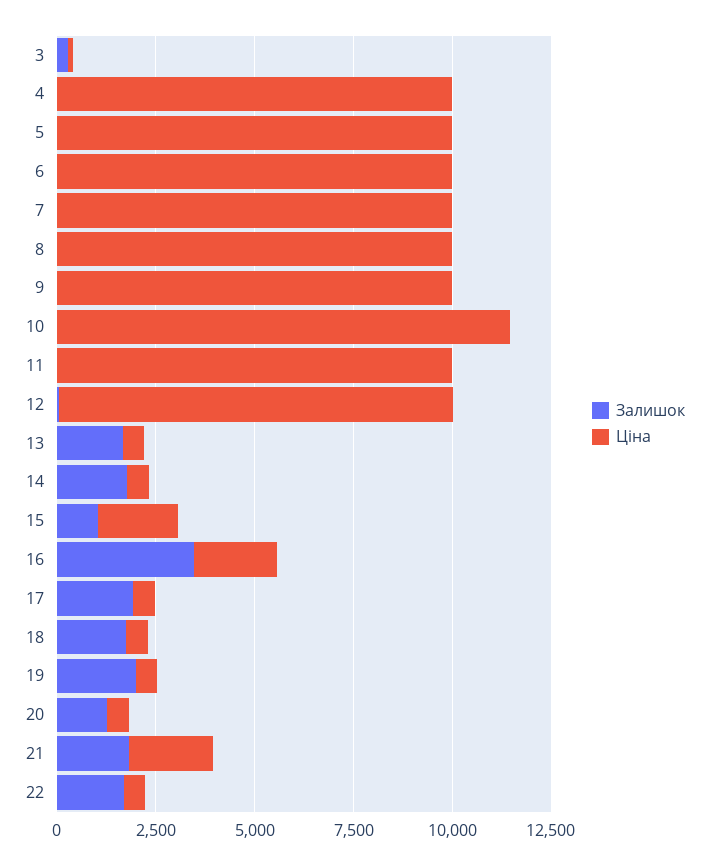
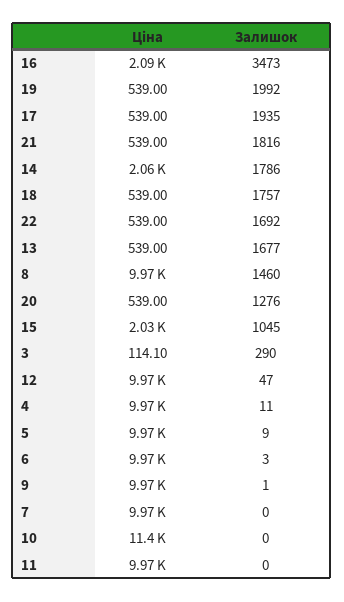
Залишок, 8: 0 -> 1460
Ціна, 14: 500 -> 2060
Ціна, 21: 2000 -> 539

